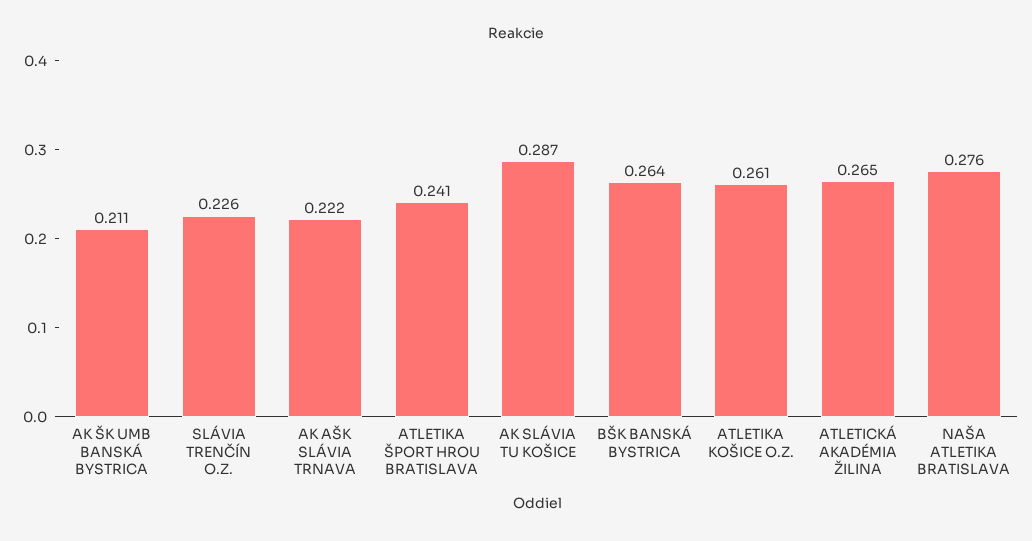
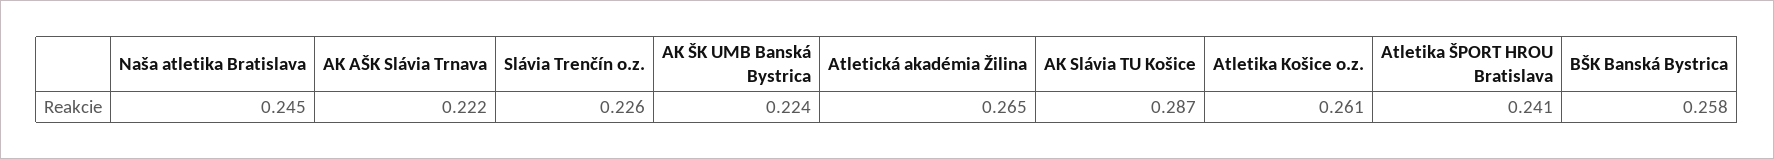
AK ŠK UMB BANSKÁ BYSTRICA: 0.211 -> 0.224
BŠK BANSKÁ BYSTRICA: 0.264 -> 0.258
NAŠA ATLETIKA BRATISLAVA: 0.276 -> 0.245

